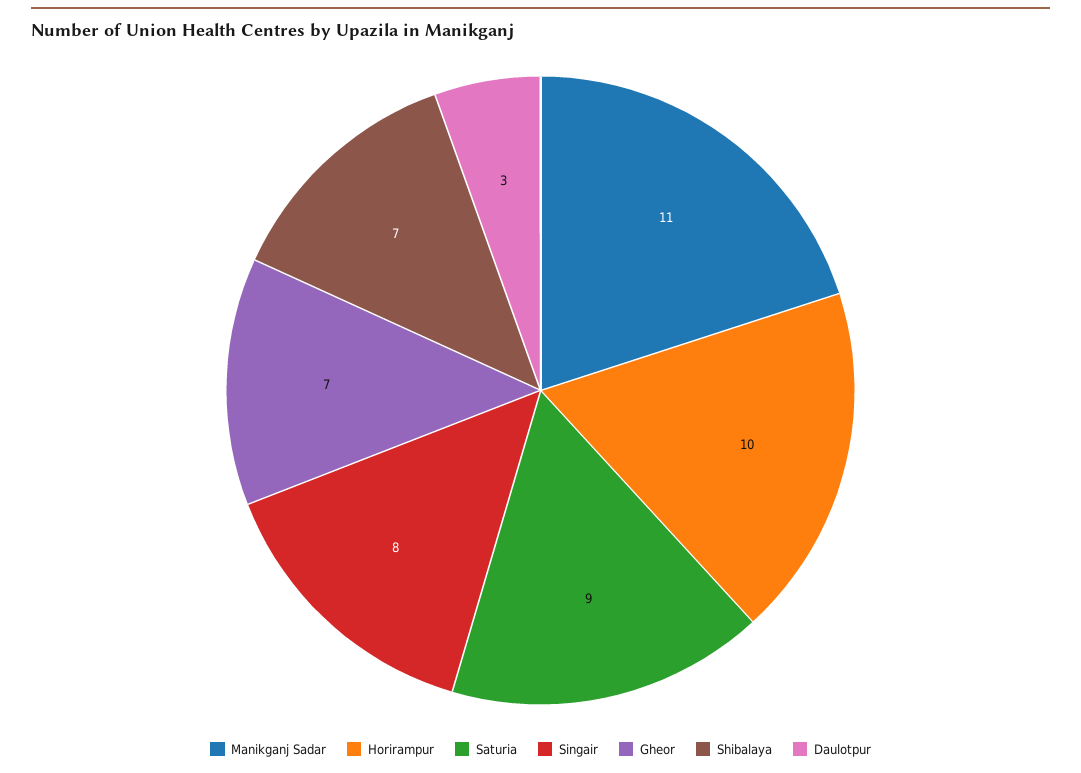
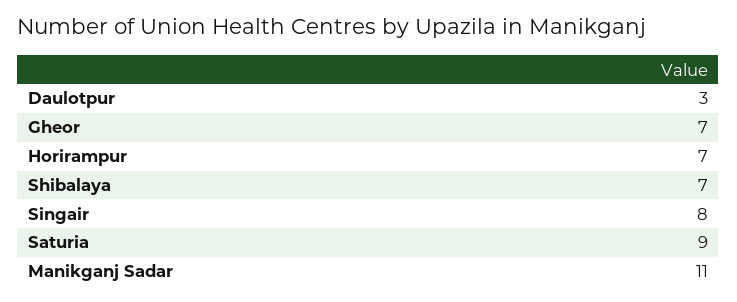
Horirampur: 10 -> 7

